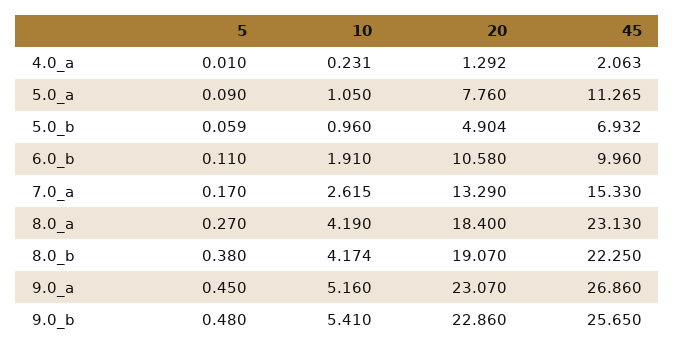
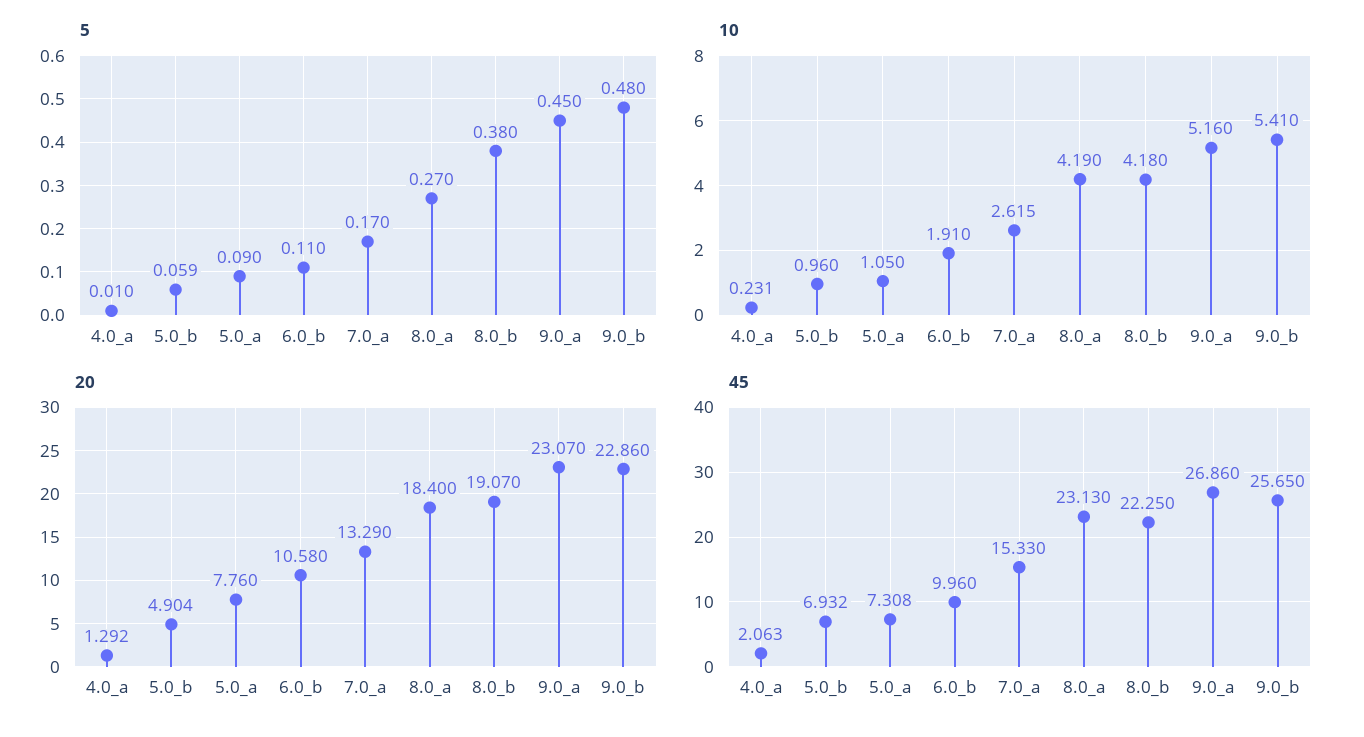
45, 5.0_a: 11.265 -> 7.308
10, 8.0_b: 4.174 -> 4.18

